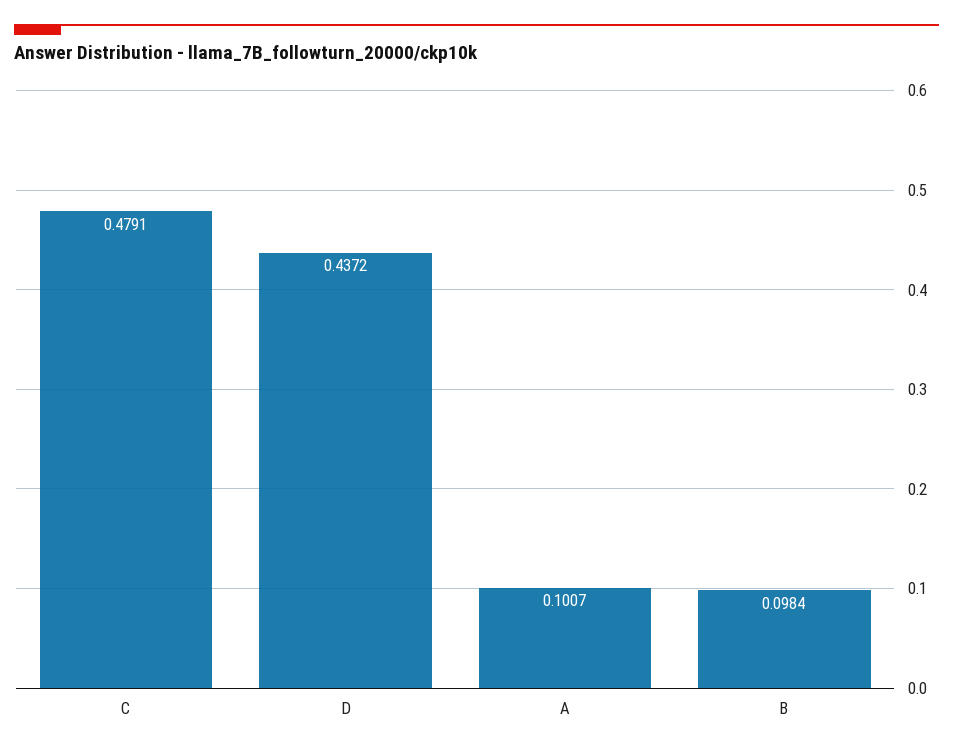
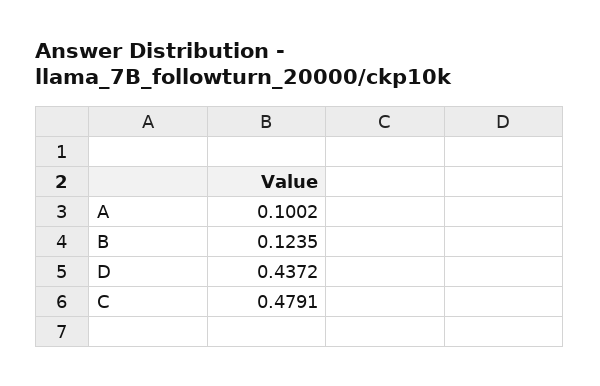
A: 0.1007 -> 0.1002
B: 0.0984 -> 0.1235

